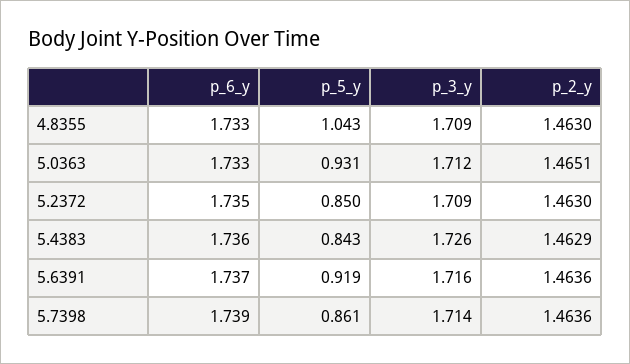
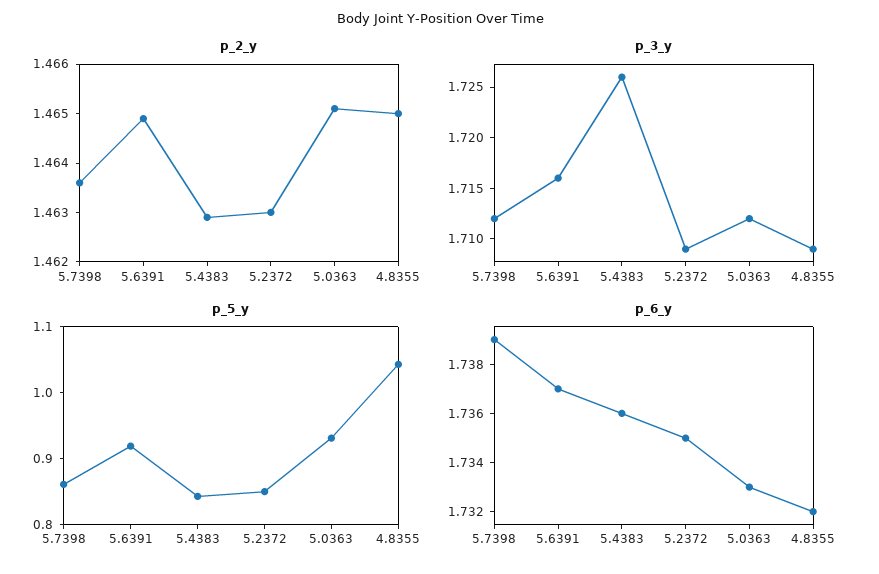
p_6_y, 4.8355: 1.733 -> 1.732
p_2_y, 4.8355: 1.463 -> 1.465
p_2_y, 5.6391: 1.4636 -> 1.465
p_3_y, 5.7398: 1.714 -> 1.712

